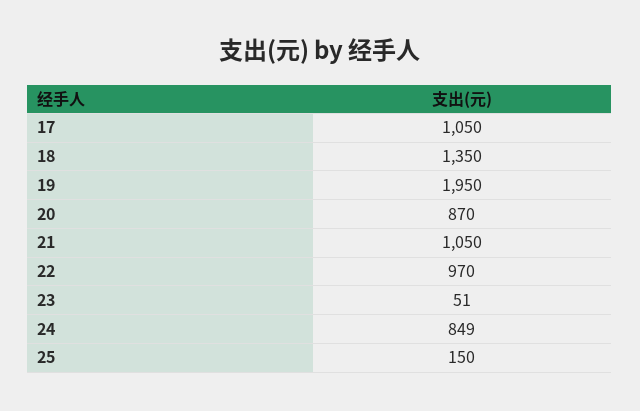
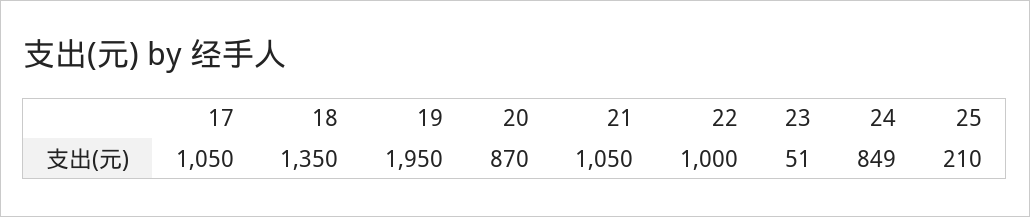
22: 970 -> 1000
25: 150 -> 210

